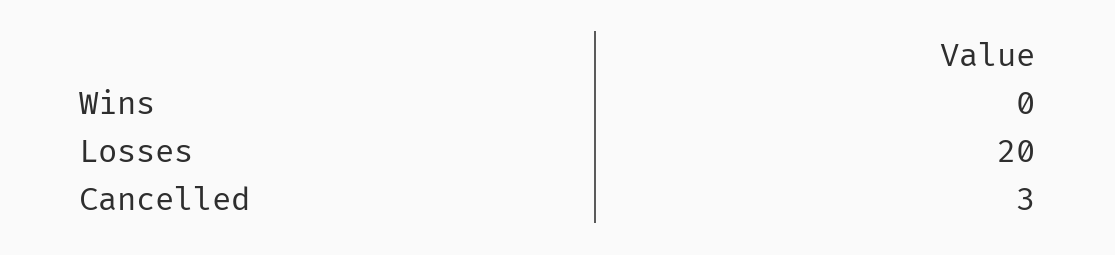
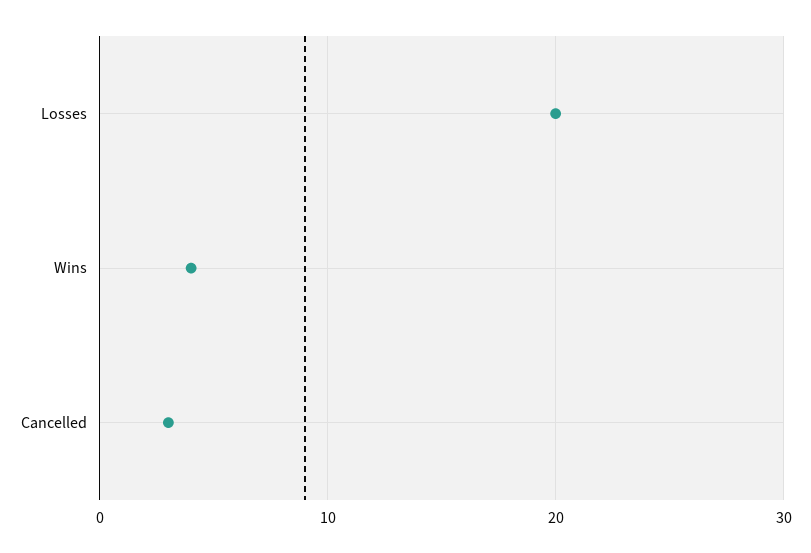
Wins: 0 -> 4

